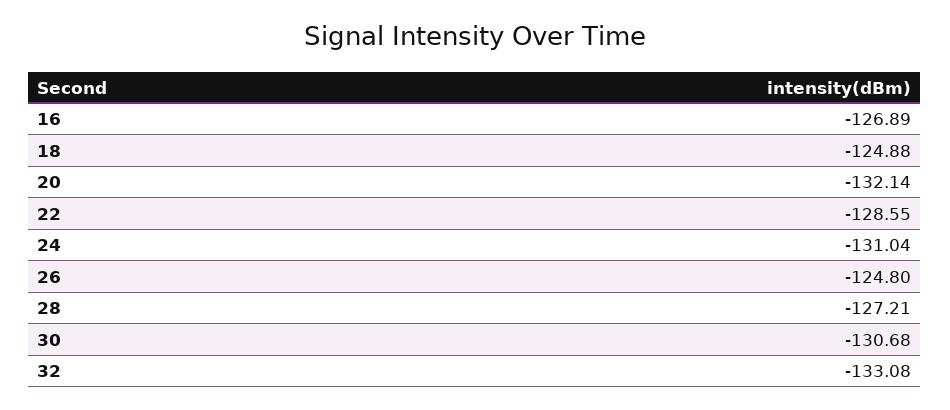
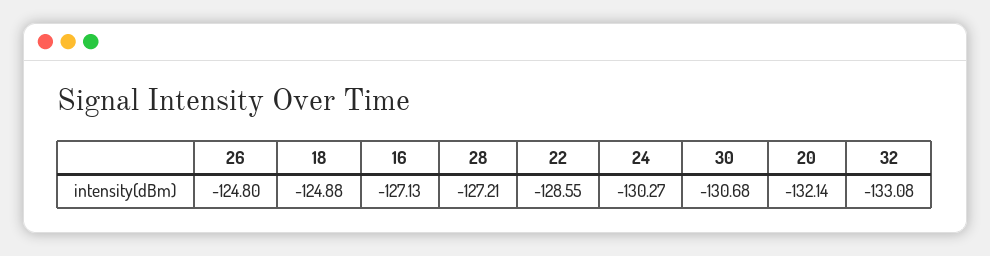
16: -126.89 -> -127.13
24: -131.04 -> -130.27

